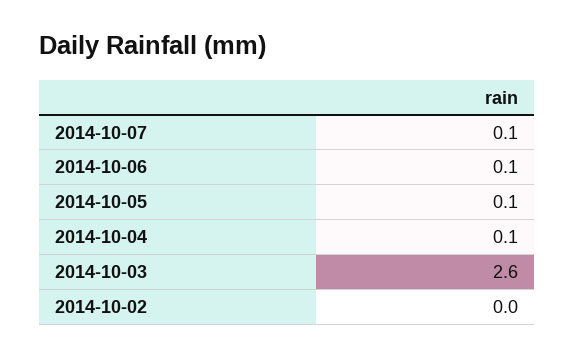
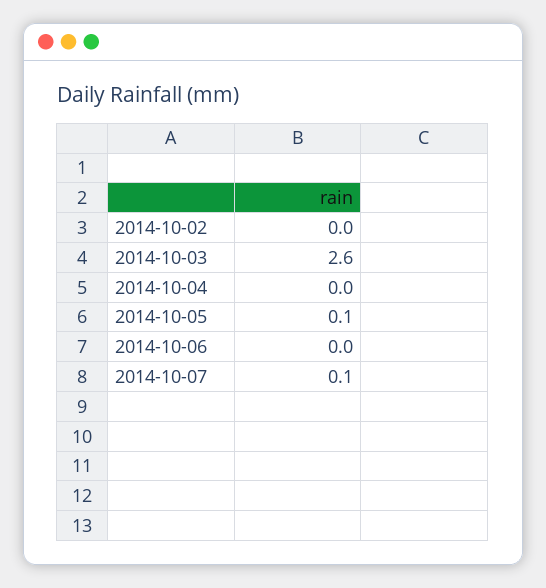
2014-10-06: 0.1 -> 0
2014-10-04: 0.1 -> 0

